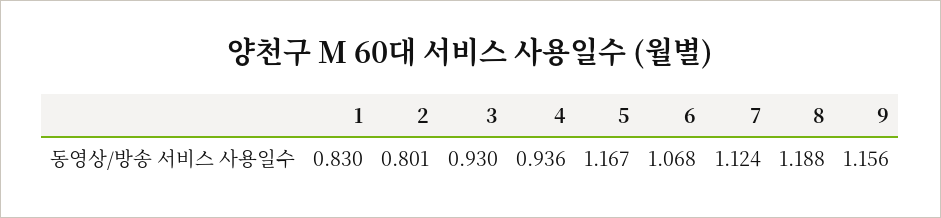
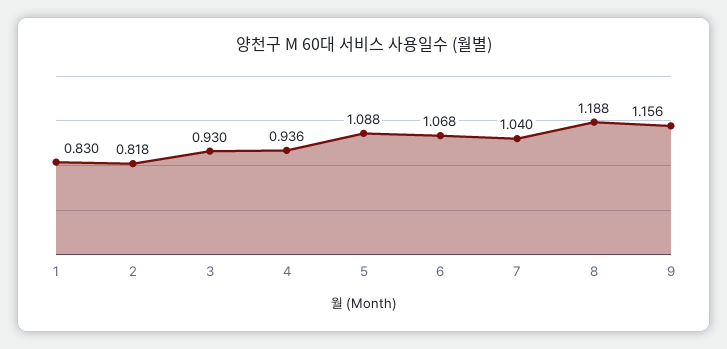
2: 0.801 -> 0.818
5: 1.167 -> 1.088
7: 1.124 -> 1.04

